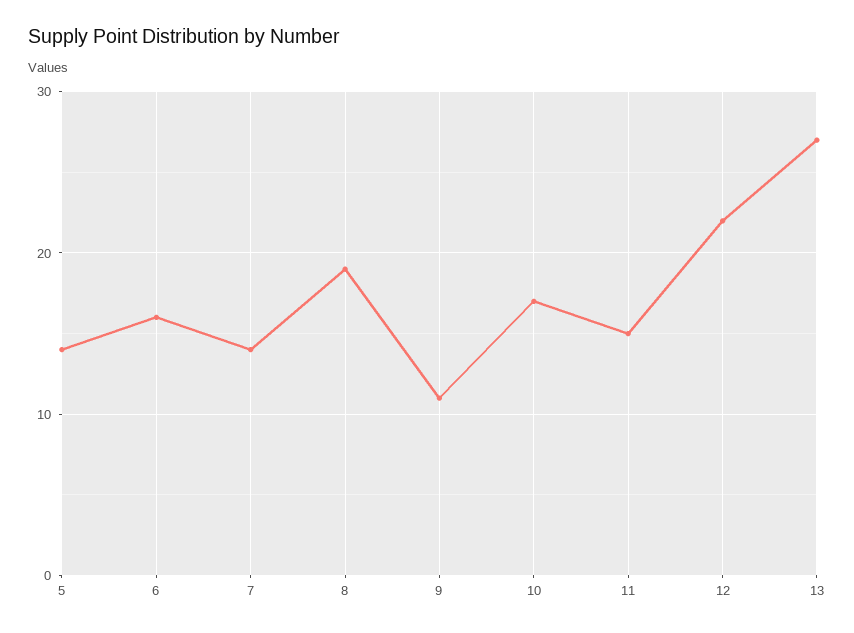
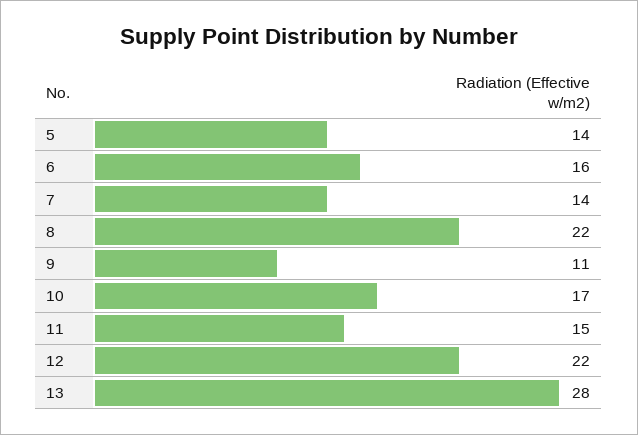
8: 19 -> 22
13: 27 -> 28

